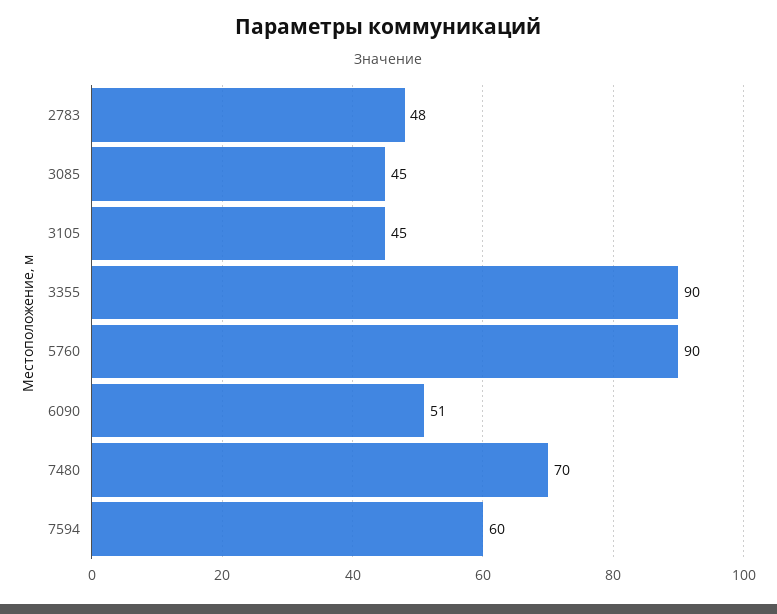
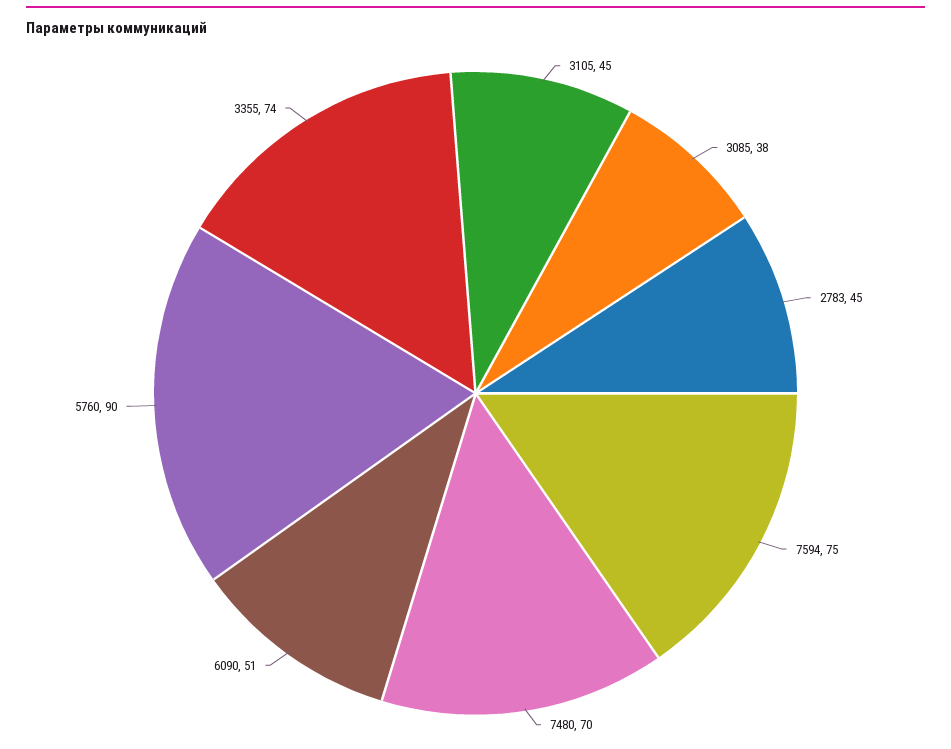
2783: 48 -> 45
3085: 45 -> 38
3355: 90 -> 74
7594: 60 -> 75

